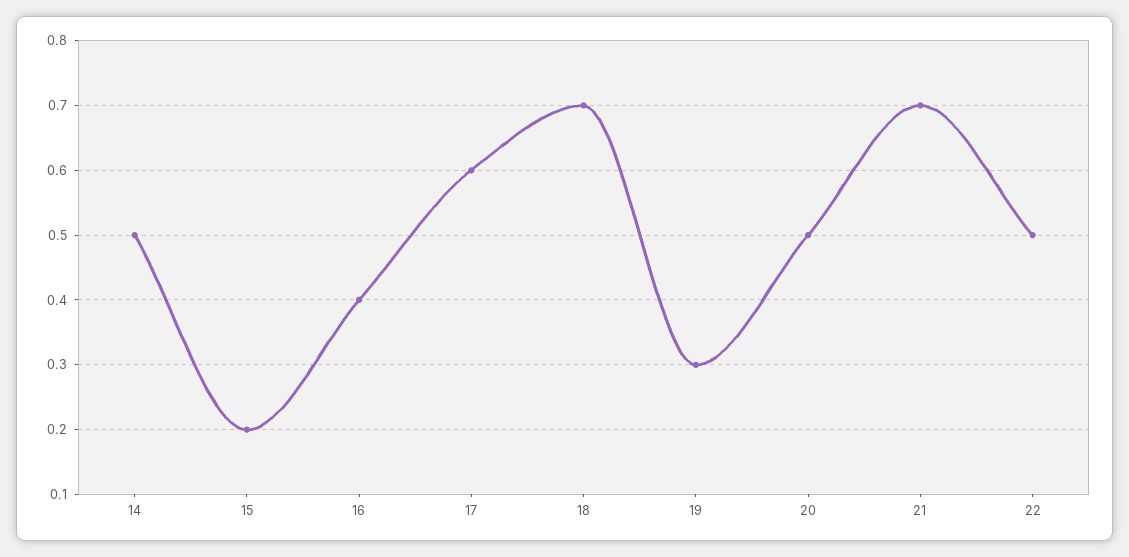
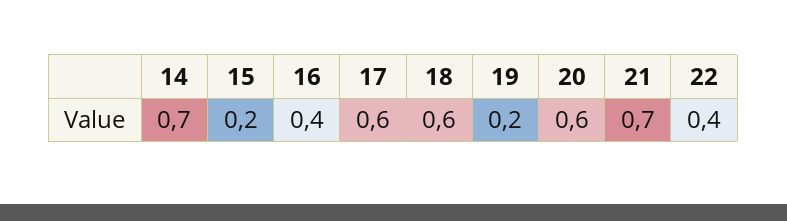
14: 0.5 -> 0.7
18: 0.7 -> 0.6
19: 0.3 -> 0.2
20: 0.5 -> 0.6
22: 0.5 -> 0.4

